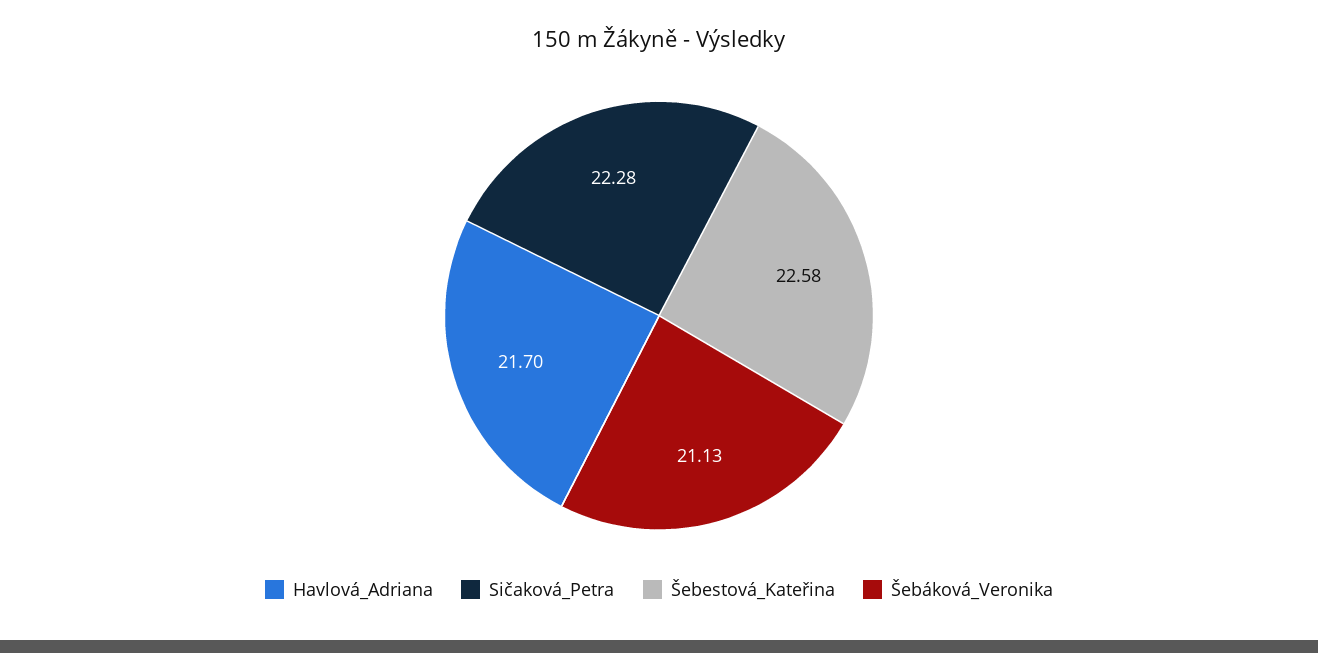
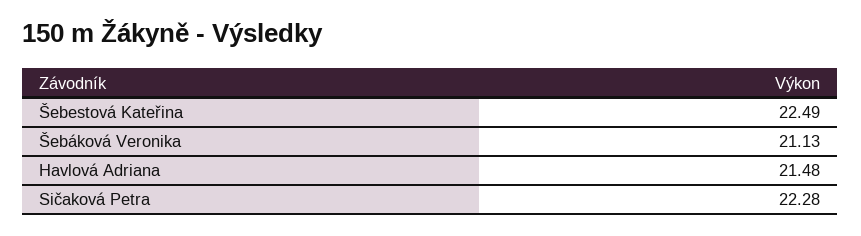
Havlová_Adriana: 21.7 -> 21.48
Šebestová_Kateřina: 22.58 -> 22.49

